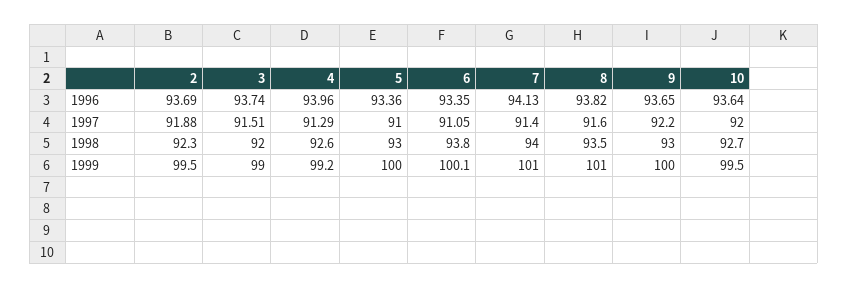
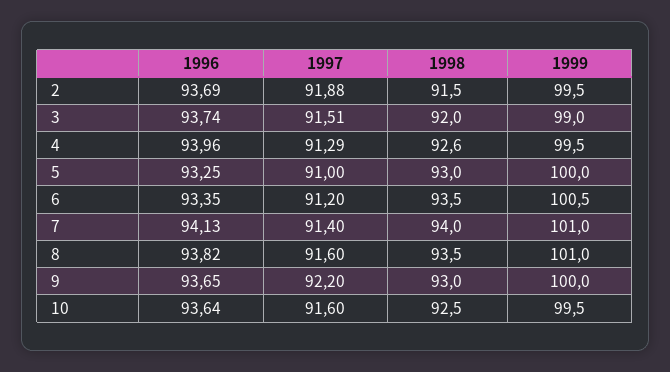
5, 1996: 93.36 -> 93.25
6, 1997: 91.05 -> 91.2
10, 1997: 92 -> 91.6
2, 1998: 92.3 -> 91.5
6, 1998: 93.8 -> 93.5
10, 1998: 92.7 -> 92.5
4, 1999: 99.2 -> 99.5
6, 1999: 100.1 -> 100.5

